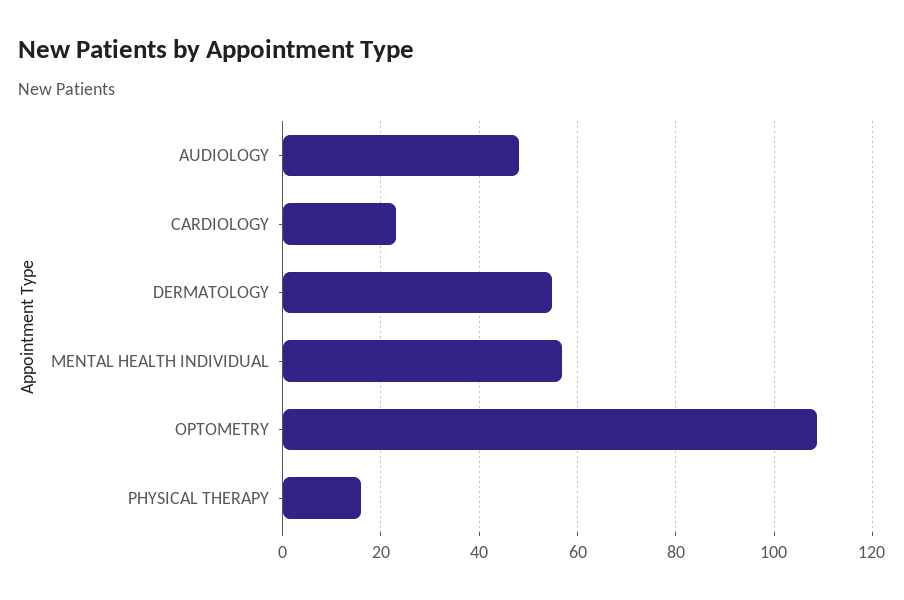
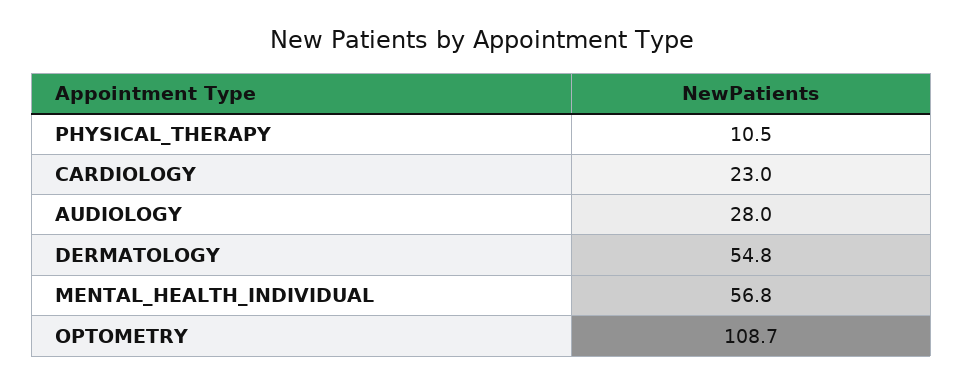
AUDIOLOGY: 48 -> 28
PHYSICAL THERAPY: 16 -> 10.5

